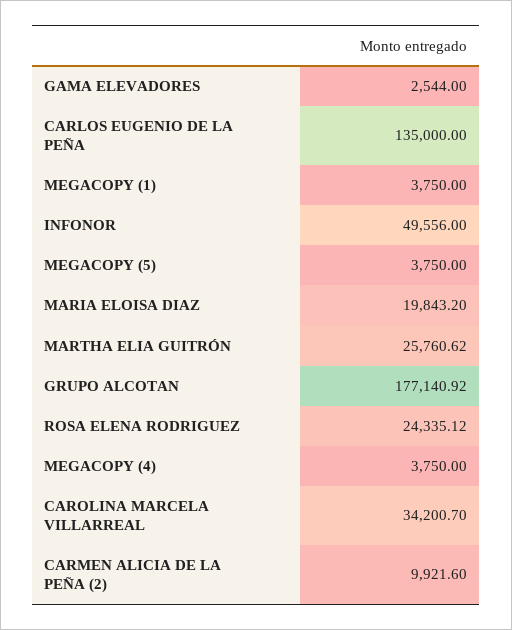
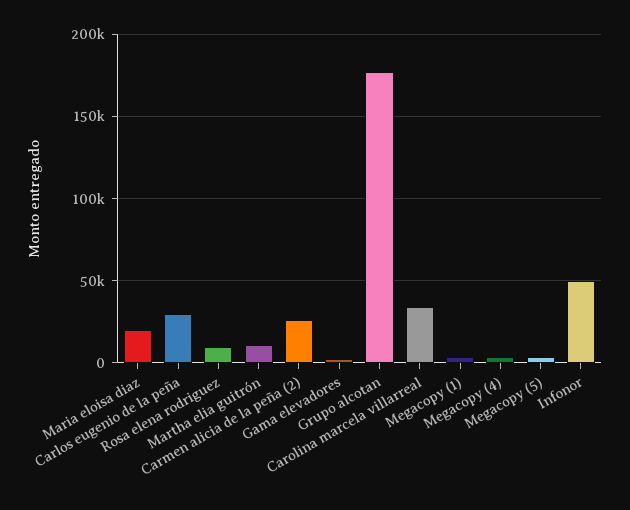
CARLOS EUGENIO DE LA PEÑA: 135000 -> 30000
MARTHA ELIA GUITRÓN: 25760.62 -> 10000
ROSA ELENA RODRIGUEZ: 24335.12 -> 10000
CARMEN ALICIA DE LA PEÑA (2): 9921.6 -> 25000

